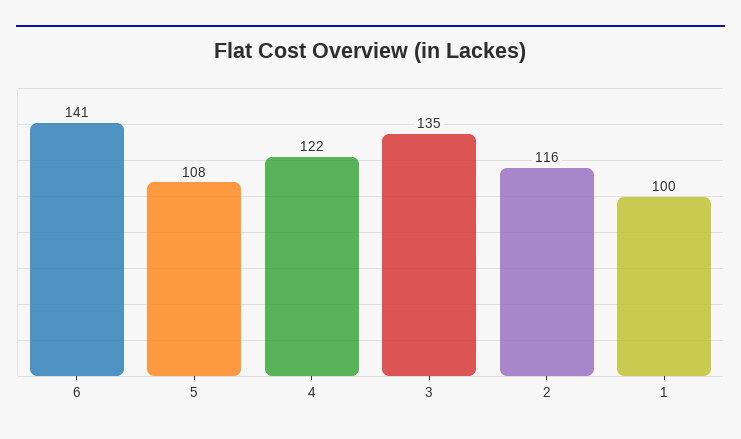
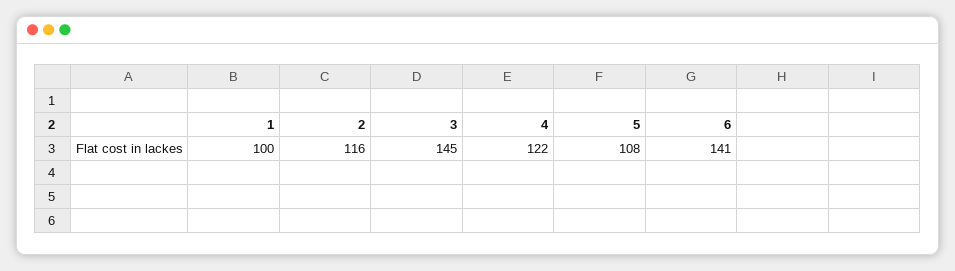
3: 135 -> 145

